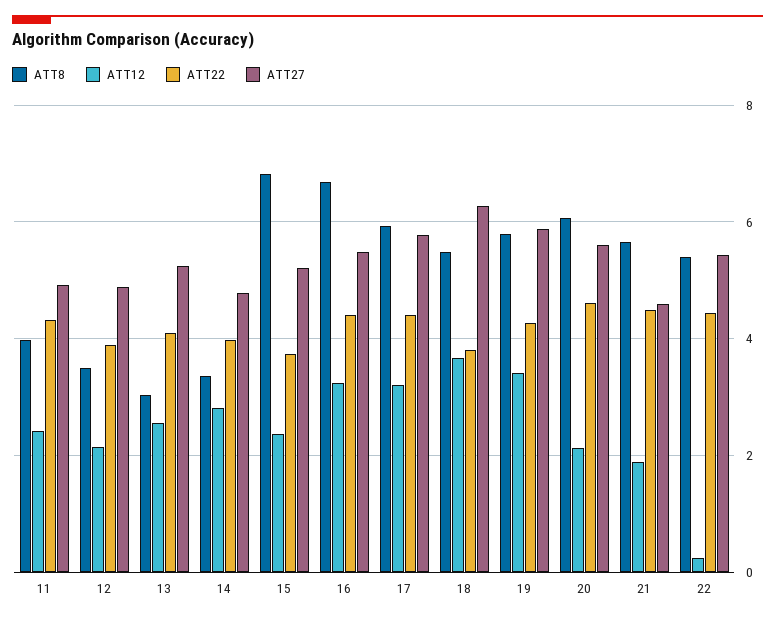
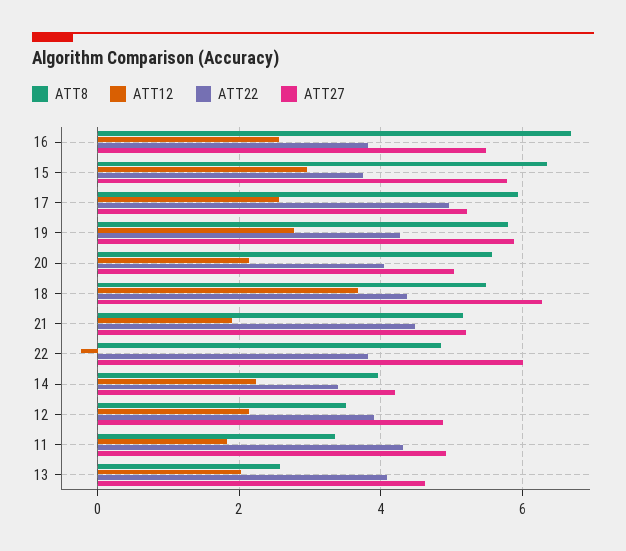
ATT8, 11: 4 -> 3.4
ATT12, 11: 2.4 -> 1.8
ATT8, 13: 3 -> 2.6
ATT12, 13: 2.6 -> 2
ATT27, 13: 5.2 -> 4.6
ATT8, 14: 3.4 -> 4
ATT12, 14: 2.8 -> 2.2
ATT22, 14: 4 -> 3.4
ATT27, 14: 4.8 -> 4.2
ATT8, 15: 6.8 -> 6.4
ATT12, 15: 2.4 -> 3
ATT27, 15: 5.2 -> 5.8
ATT12, 16: 3.2 -> 2.6
ATT22, 16: 4.4 -> 3.8
ATT12, 17: 3.2 -> 2.6
ATT22, 17: 4.4 -> 5
ATT27, 17: 5.8 -> 5.2
ATT22, 18: 3.8 -> 4.4
ATT12, 19: 3.4 -> 2.8
ATT8, 20: 6 -> 5.6
ATT22, 20: 4.6 -> 4
ATT27, 20: 5.6 -> 5
ATT8, 21: 5.6 -> 5.2
ATT27, 21: 4.6 -> 5.2
ATT8, 22: 5.4 -> 4.8
ATT12, 22: 0.2 -> -0.2
ATT22, 22: 4.4 -> 3.8
ATT27, 22: 5.4 -> 6

